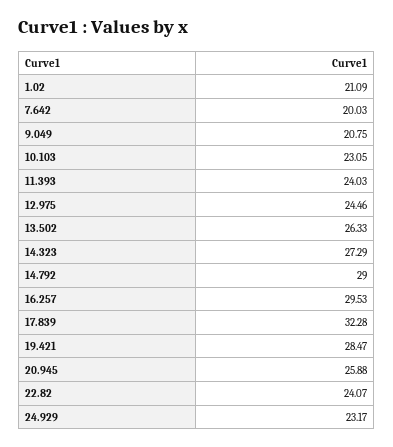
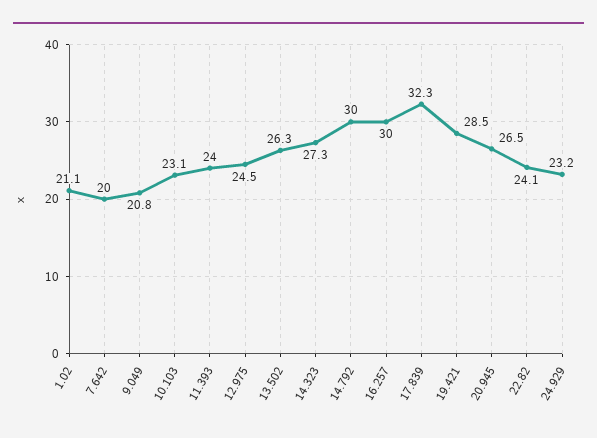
14.792: 29 -> 30
16.257: 29.53 -> 30
20.945: 25.88 -> 26.5

